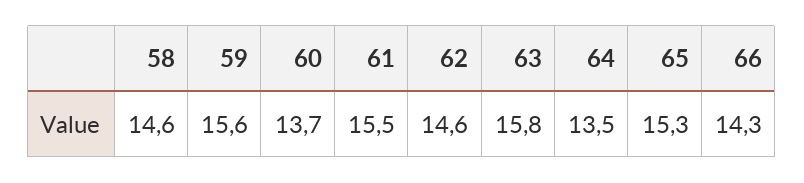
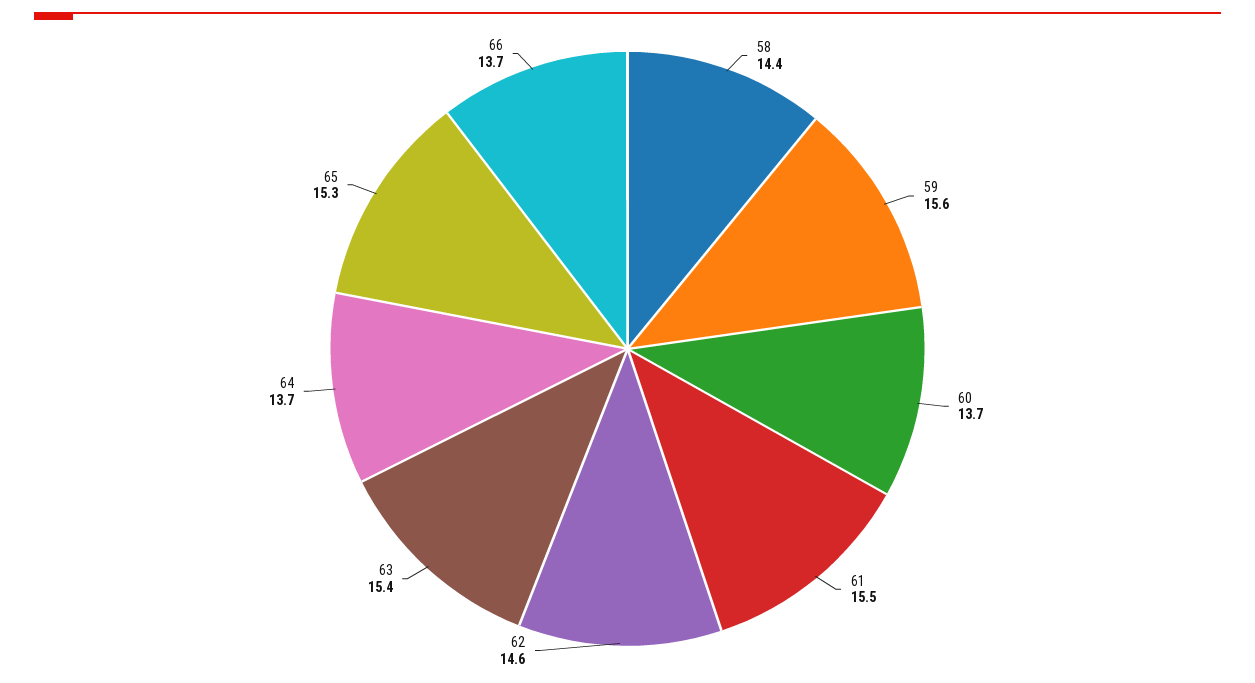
58: 14.6 -> 14.4
63: 15.8 -> 15.4
64: 13.5 -> 13.7
66: 14.3 -> 13.7

